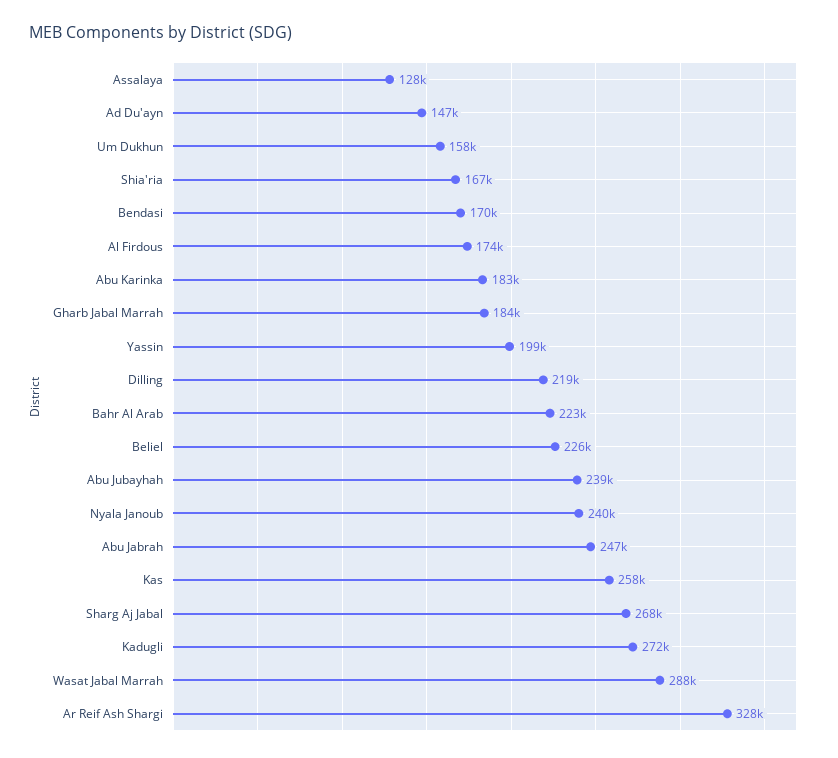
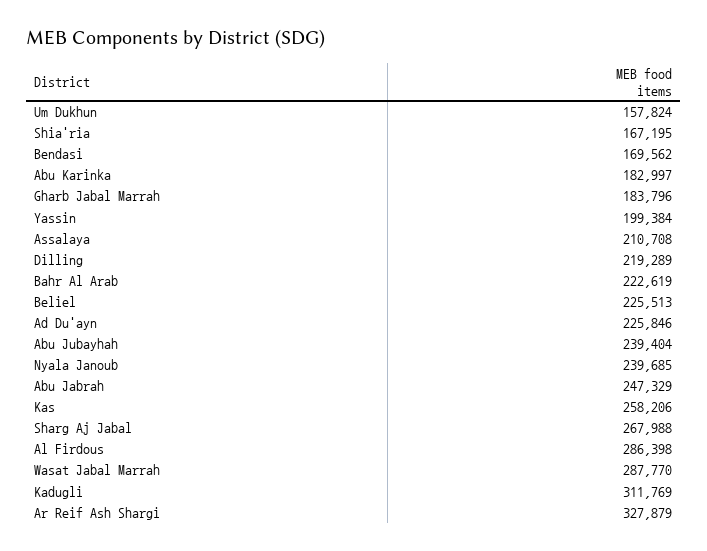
Assalaya: 128000 -> 210708
Ad Du'ayn: 147000 -> 225846
Al Firdous: 174000 -> 286398
Kadugli: 272000 -> 311769

